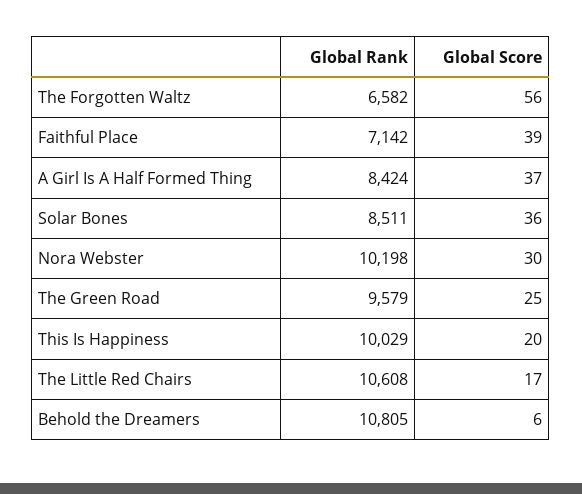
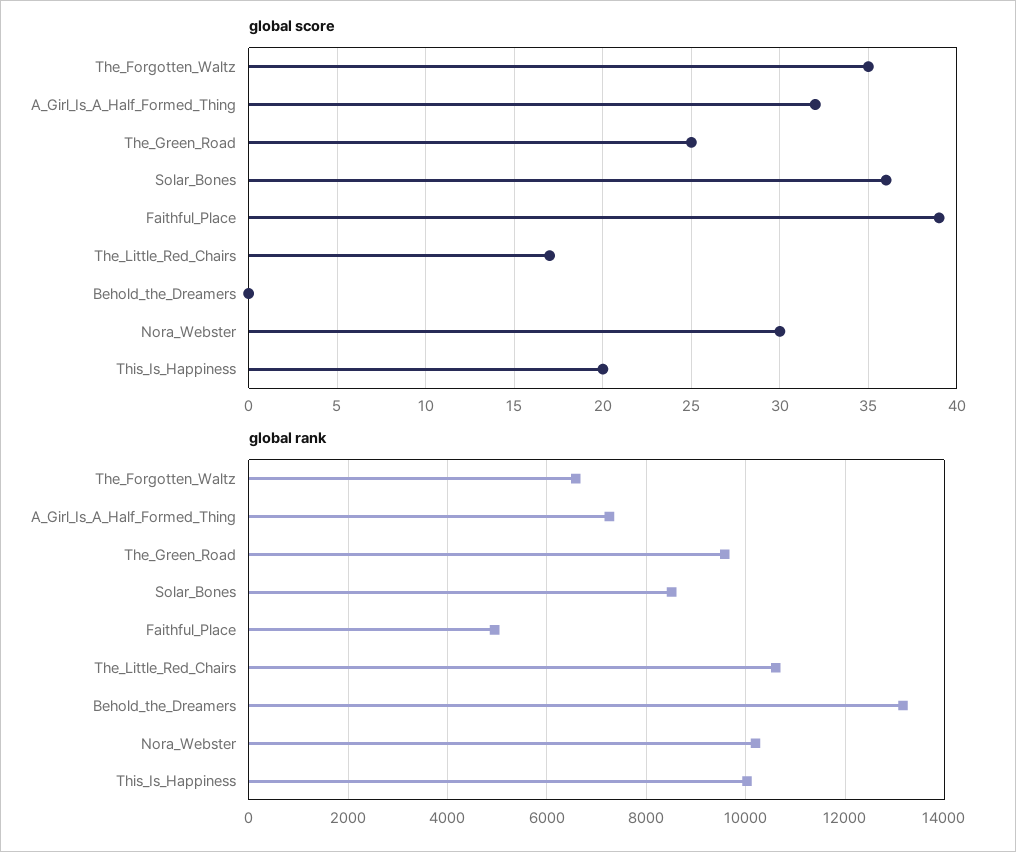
Global Score, The Forgotten Waltz: 56 -> 35
Global Rank, Faithful Place: 7142 -> 5000
Global Rank, A Girl Is A Half Formed Thing: 8424 -> 7200
Global Score, A Girl Is A Half Formed Thing: 37 -> 32
Global Rank, Behold the Dreamers: 10805 -> 13200
Global Score, Behold the Dreamers: 6 -> 0

